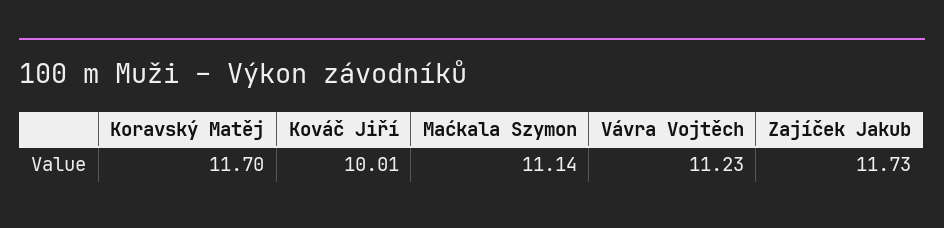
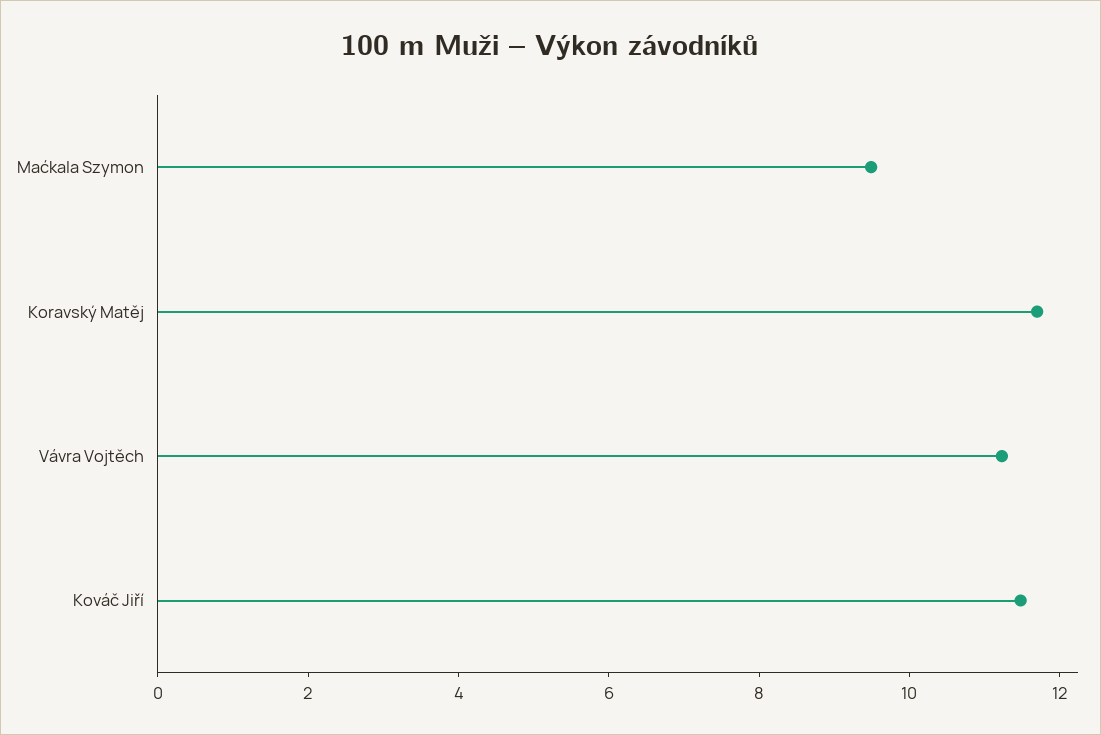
Kováč Jiří: 10.01 -> 11.5
Maćkala Szymon: 11.14 -> 9.5
Zajíček Jakub: 11.73 -> none

